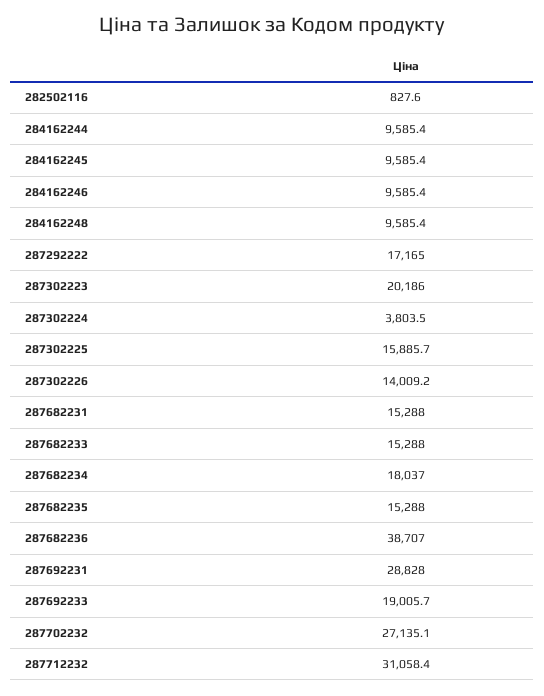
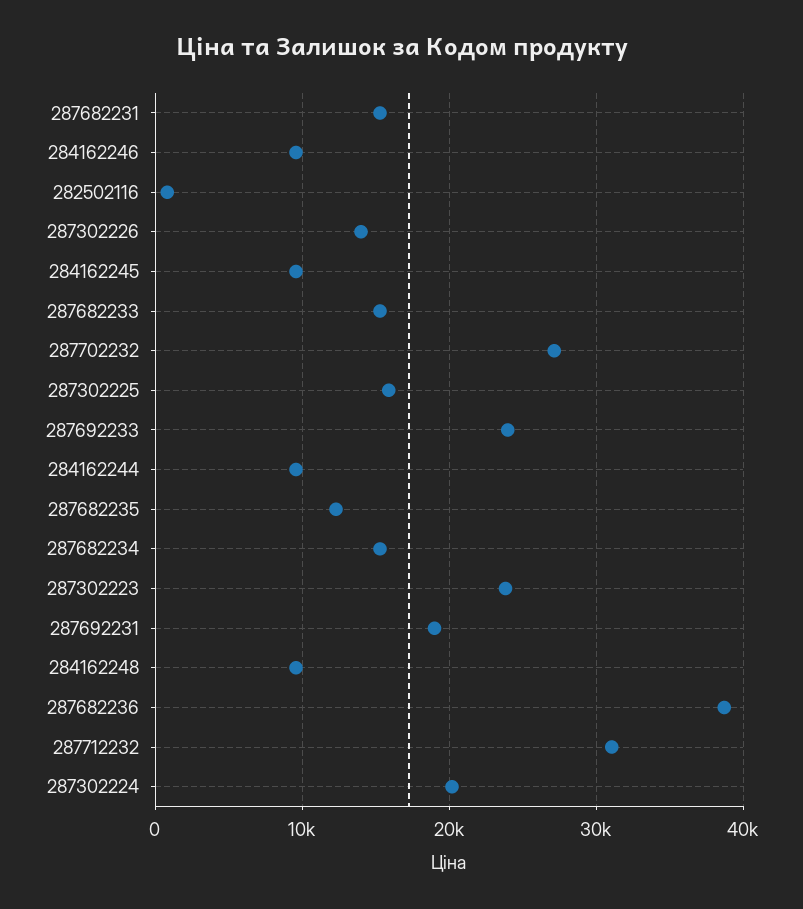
287292222: 17165 -> none
287302223: 20186 -> 24000
287302224: 3803.5 -> 20000
287682234: 18037 -> 15000
287682235: 15288 -> 12000
287692231: 28828 -> 19000
287692233: 19005.7 -> 24000

